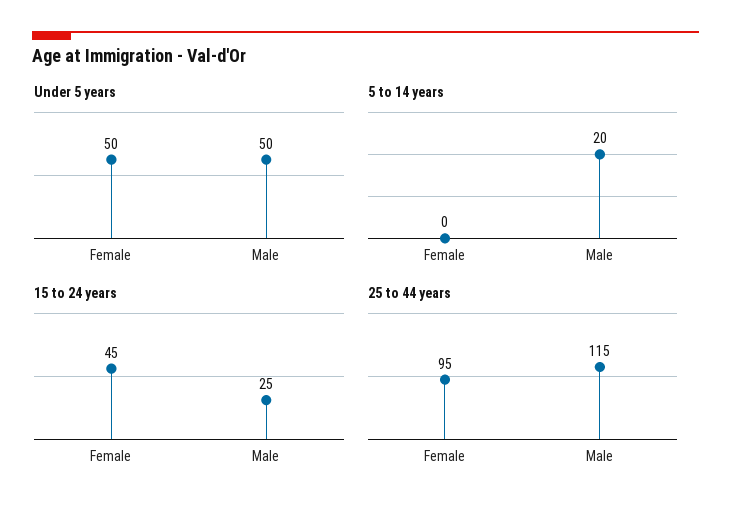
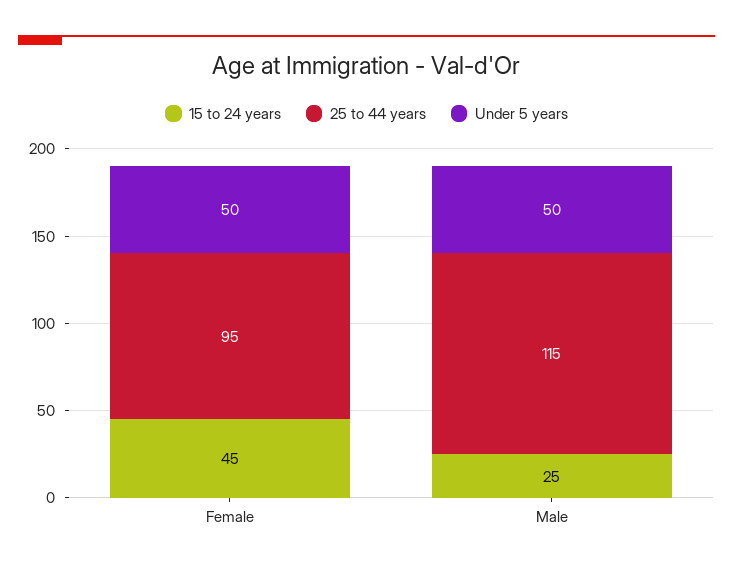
5 to 14 years, Female: 0 -> none
5 to 14 years, Male: 20 -> none

